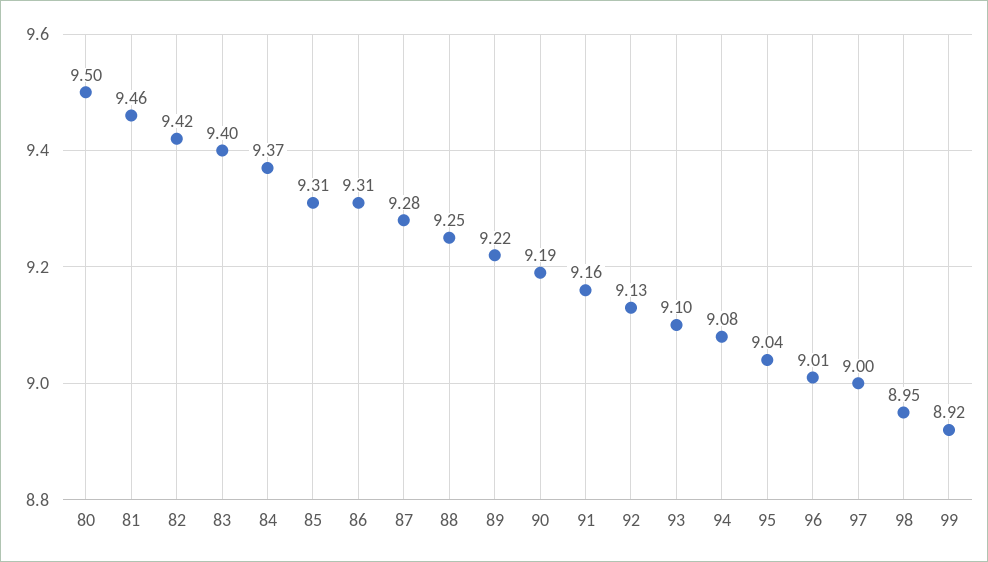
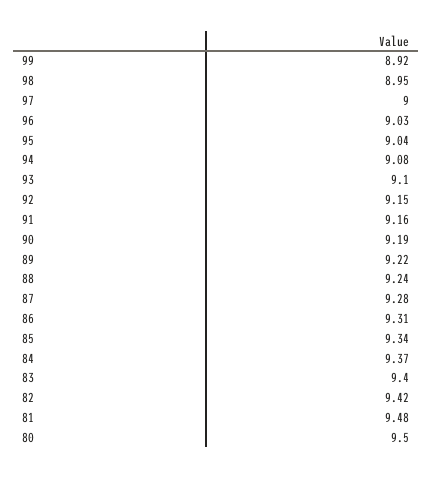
81: 9.46 -> 9.48
85: 9.31 -> 9.34
88: 9.25 -> 9.24
92: 9.13 -> 9.15
96: 9.01 -> 9.03

